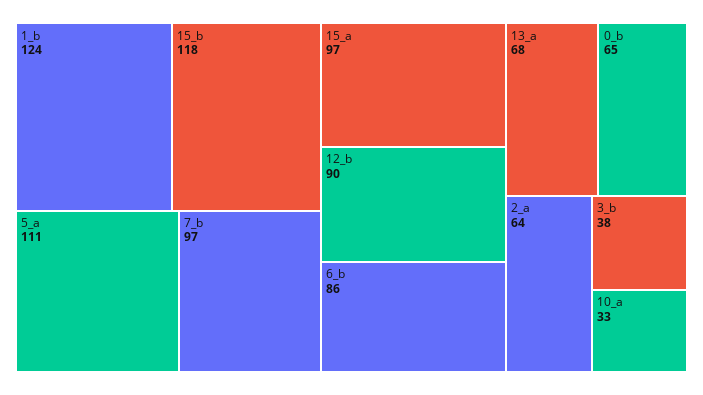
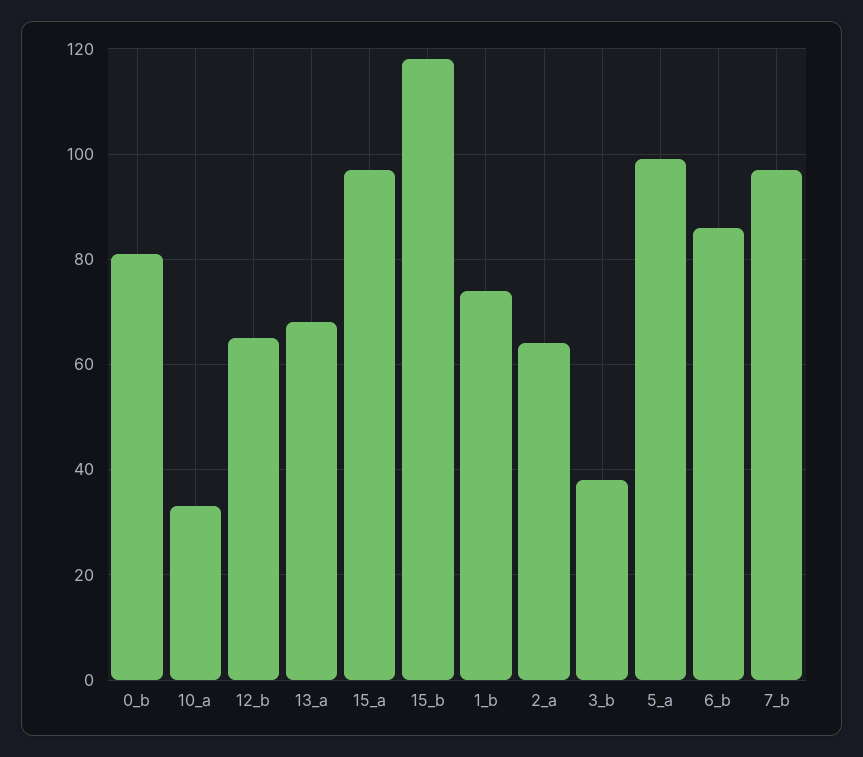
1_b: 124 -> 75
5_a: 111 -> 100
12_b: 90 -> 65
0_b: 65 -> 80

